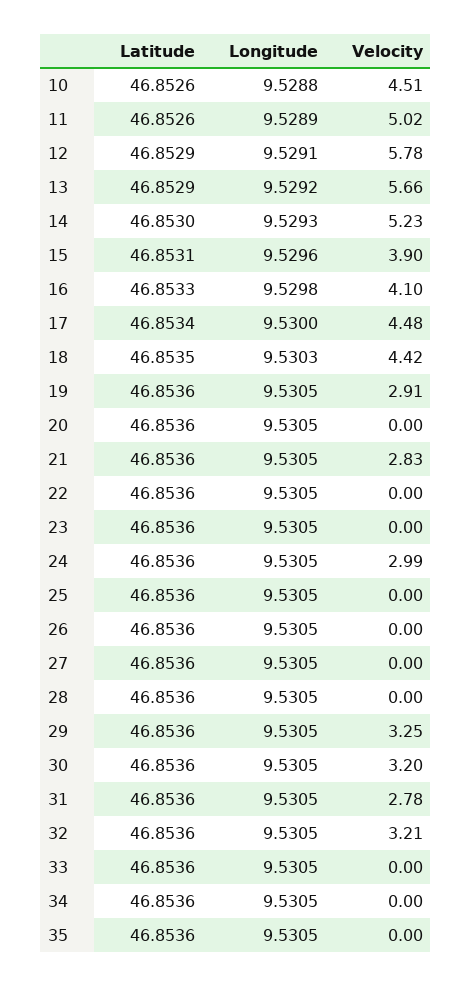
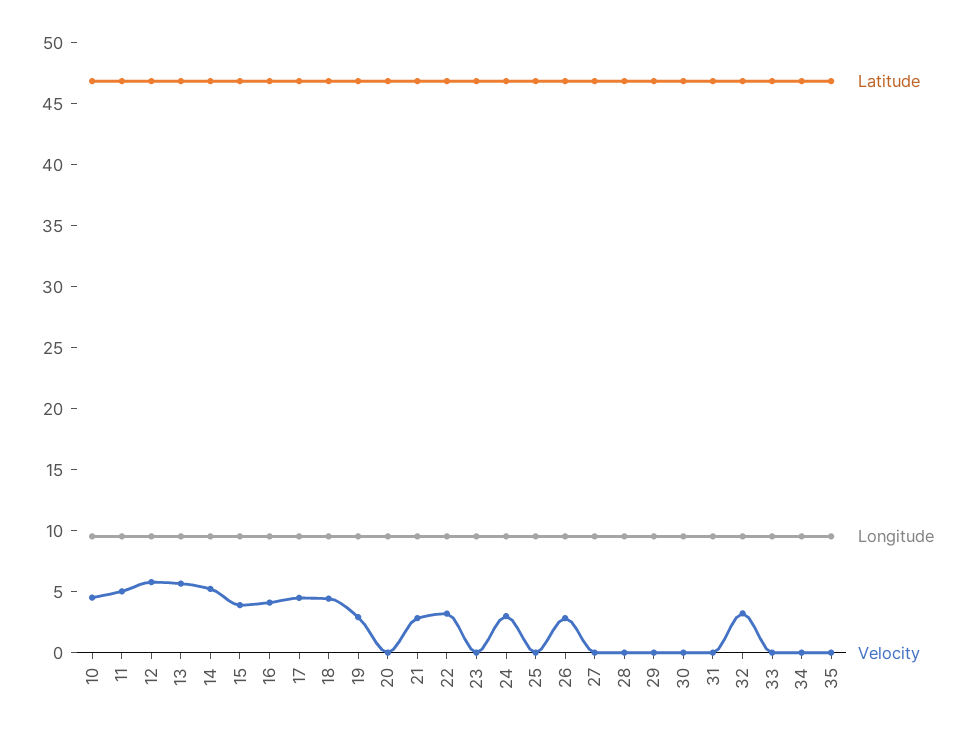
Velocity, 22: 0 -> 3
Velocity, 26: 0 -> 3
Velocity, 29: 3.25 -> 0
Velocity, 30: 3.2 -> 0
Velocity, 31: 2.78 -> 0

